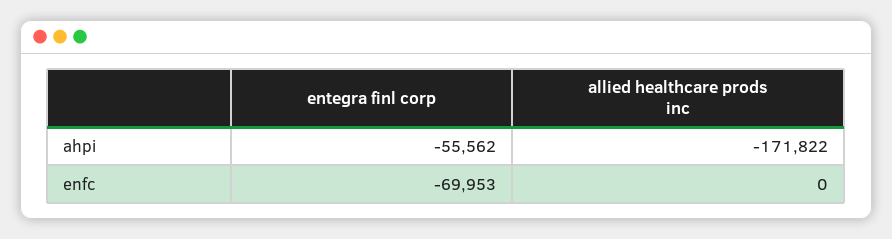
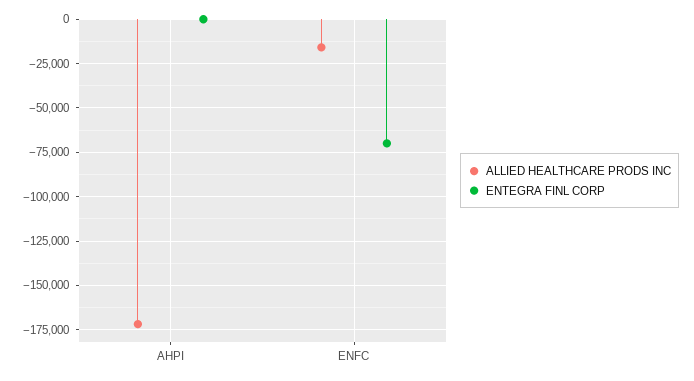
entegra finl corp, ahpi: -55562 -> 0
allied healthcare prods inc, enfc: 0 -> -15000

